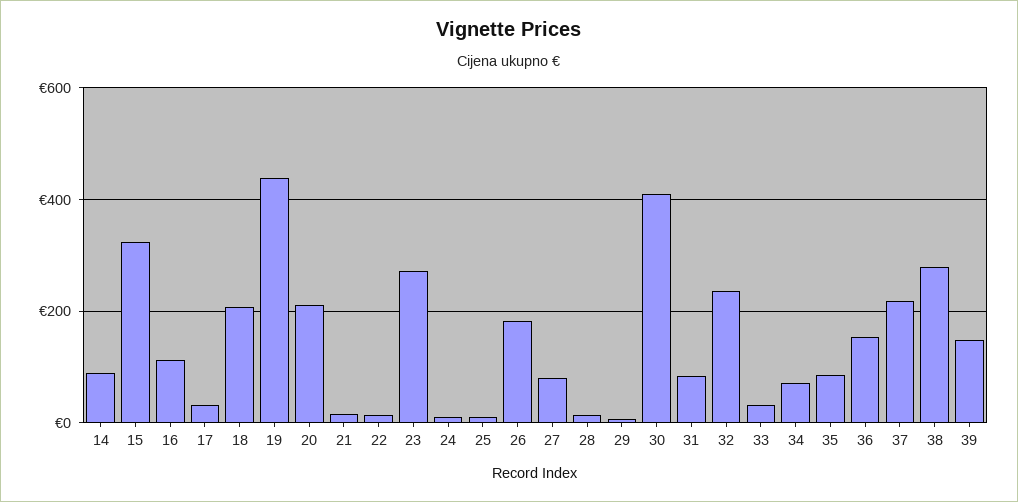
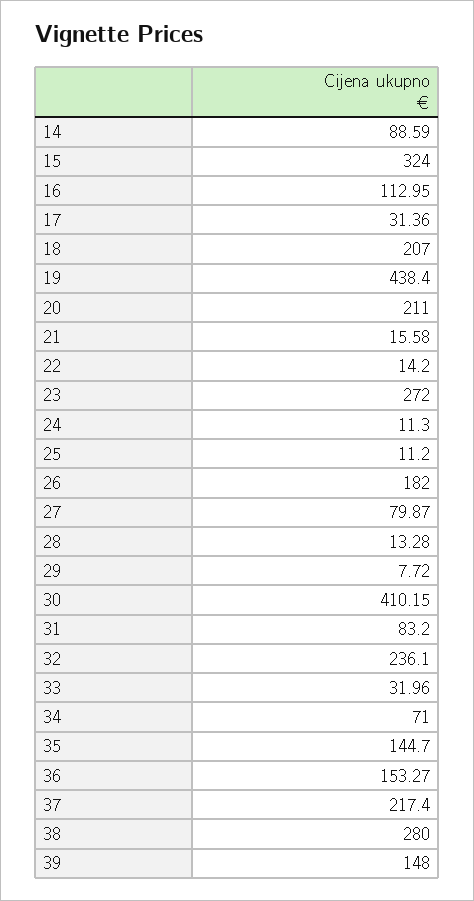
35: 80 -> 144.7

